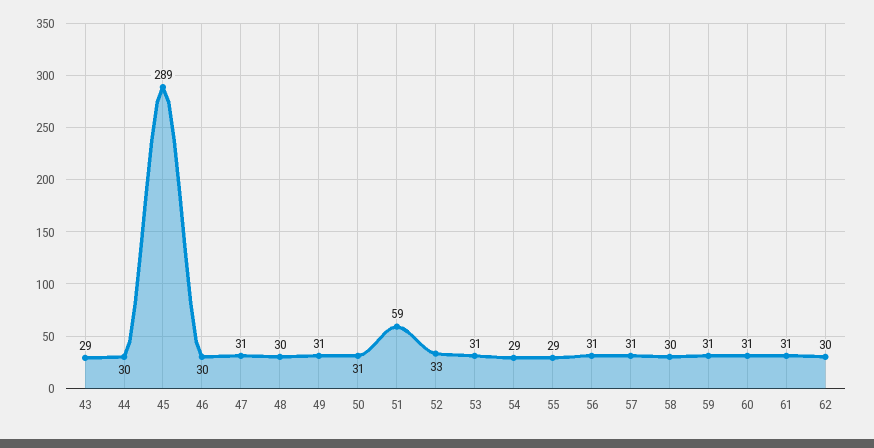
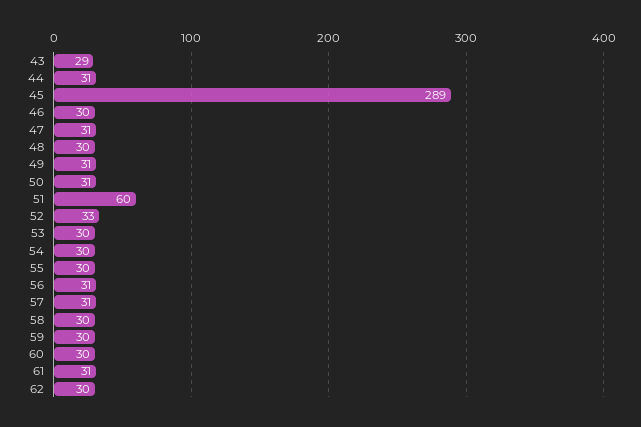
44: 30 -> 31
51: 59 -> 60
53: 31 -> 30
54: 29 -> 30
55: 29 -> 30
59: 31 -> 30
60: 31 -> 30

